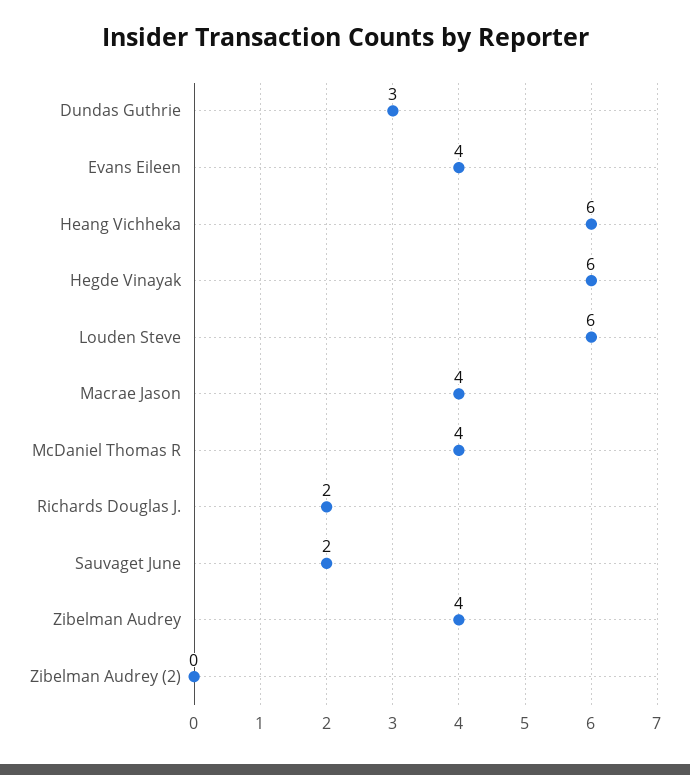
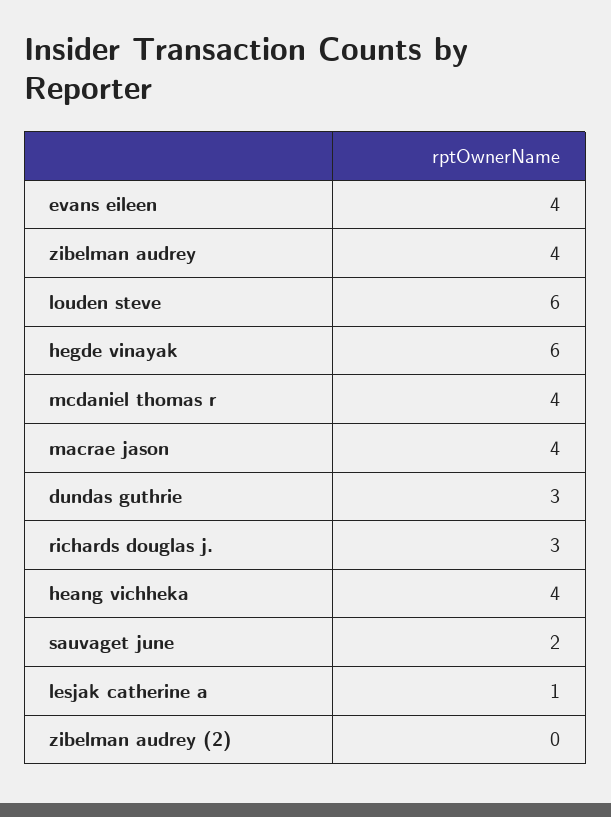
Heang Vichheka: 6 -> 4
Richards Douglas J.: 2 -> 3
lesjak catherine a: none -> 1

